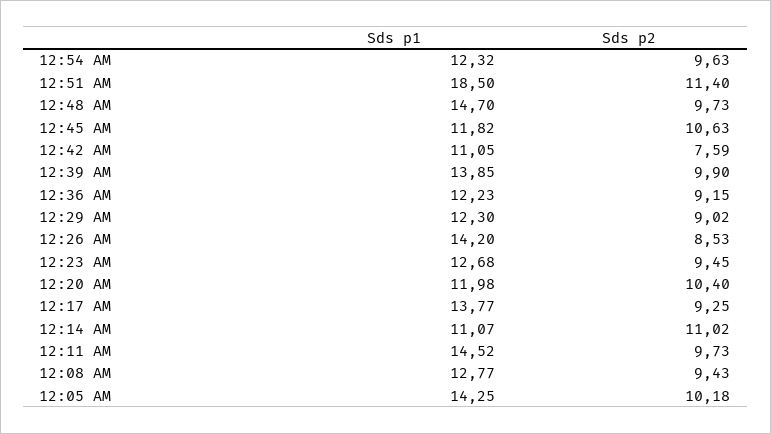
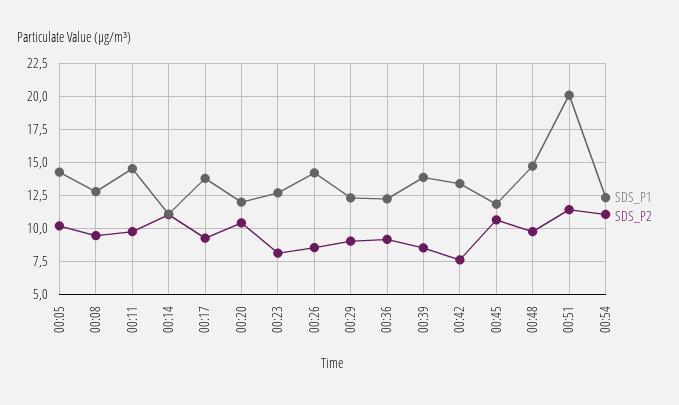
Sds p2, 12:54 AM: 9.63 -> 11
Sds p1, 12:51 AM: 18.5 -> 20
Sds p1, 12:42 AM: 11.05 -> 13.5
Sds p2, 12:39 AM: 9.9 -> 8.5
Sds p2, 12:23 AM: 9.45 -> 8

